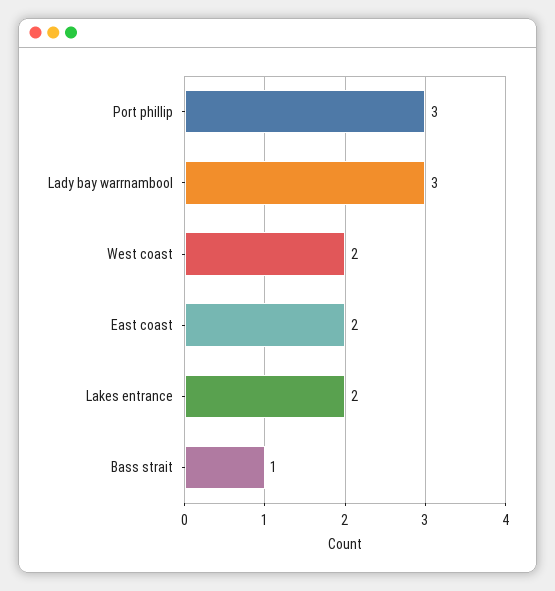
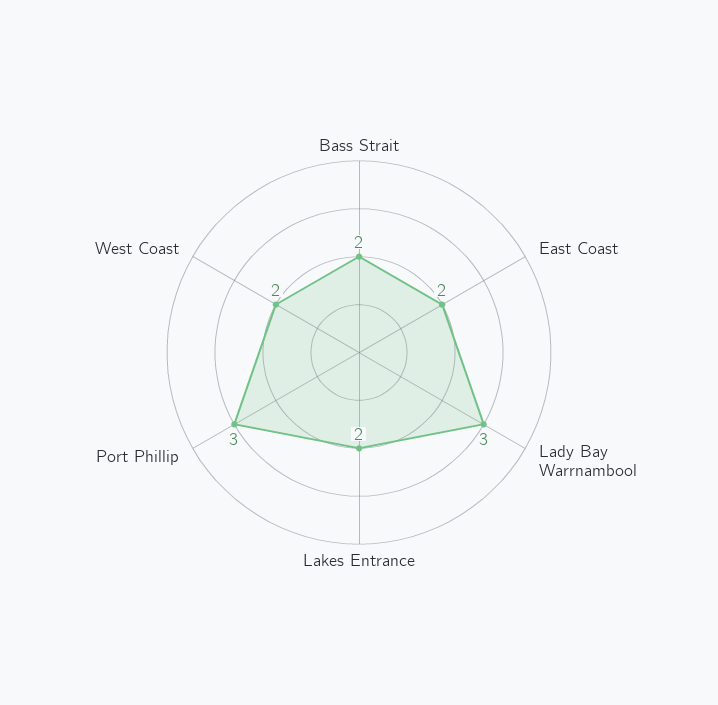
Bass strait: 1 -> 2

